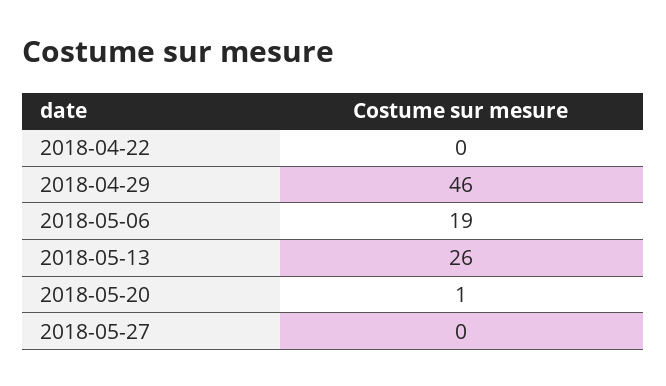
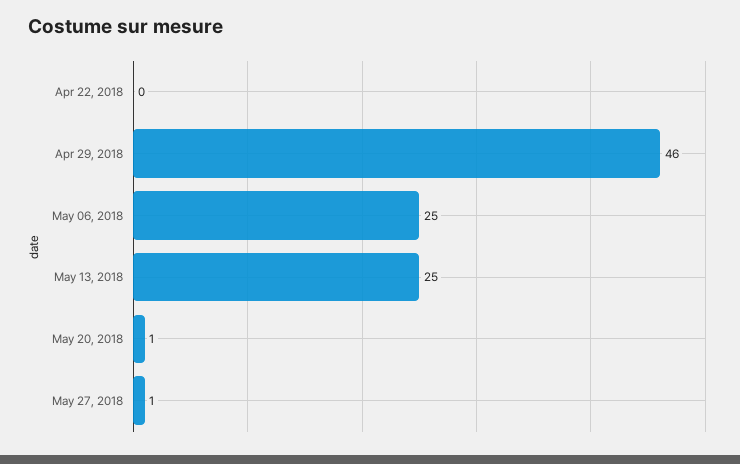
2018-05-06: 19 -> 25
2018-05-13: 26 -> 25
2018-05-27: 0 -> 1

